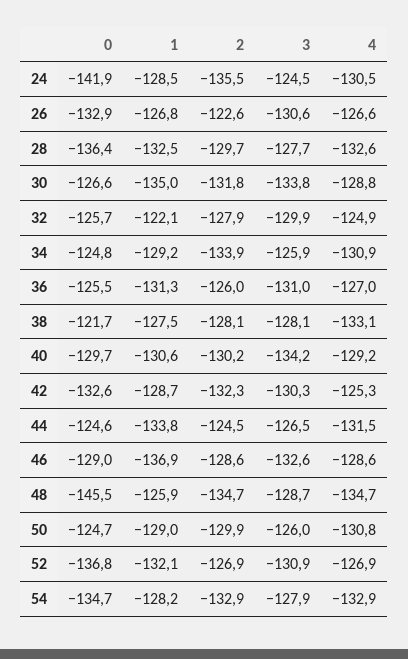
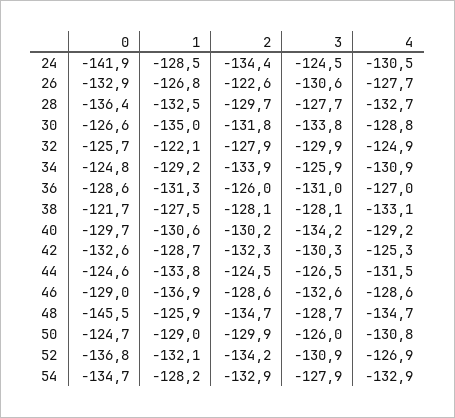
2, 24: -135.5 -> -134.4
4, 26: -126.6 -> -127.7
4, 28: -132.6 -> -132.7
0, 36: -125.5 -> -128.6
2, 52: -126.9 -> -134.2

